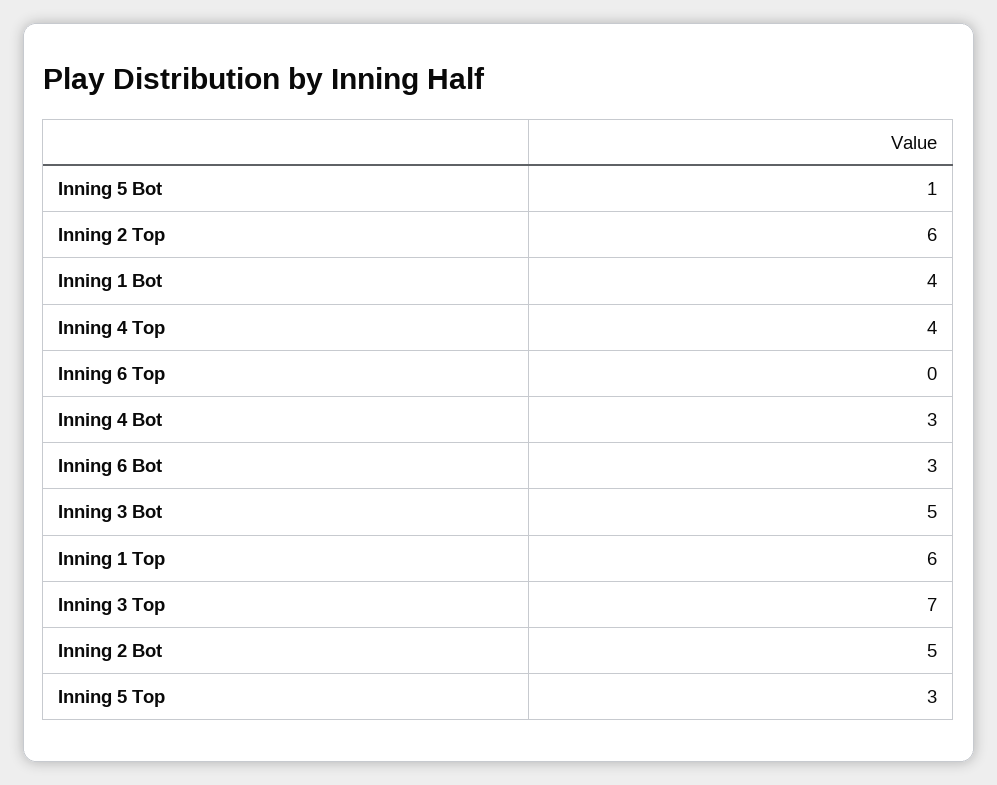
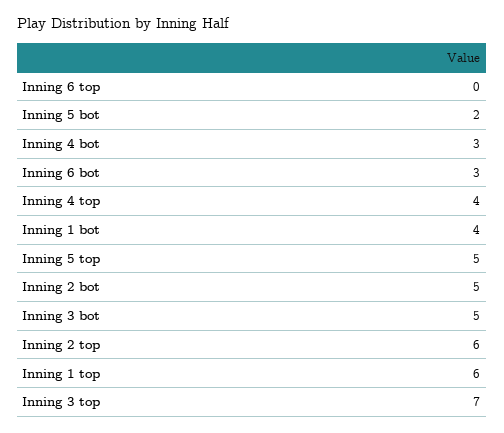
Inning 5 Bot: 1 -> 2
Inning 5 Top: 3 -> 5

